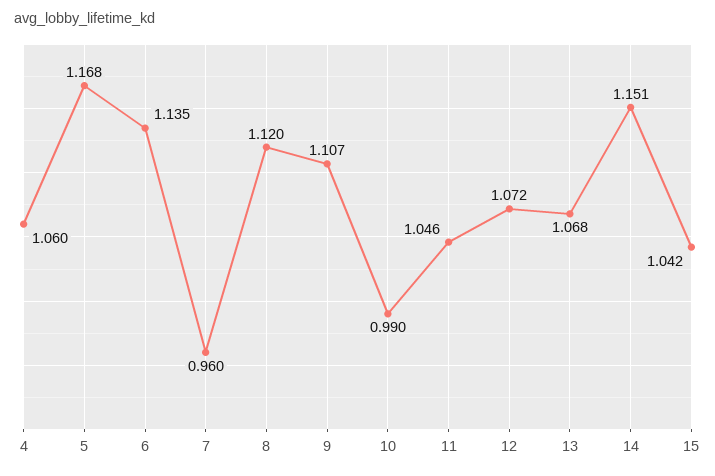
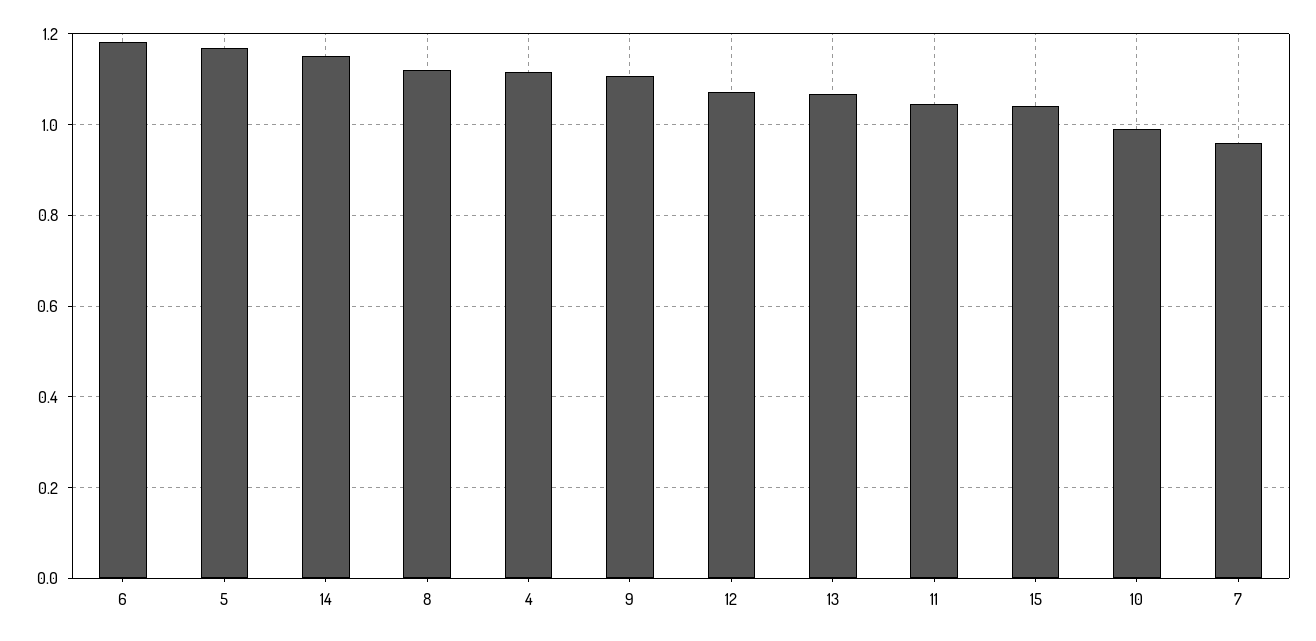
4: 1.06 -> 1.12
6: 1.135 -> 1.18

